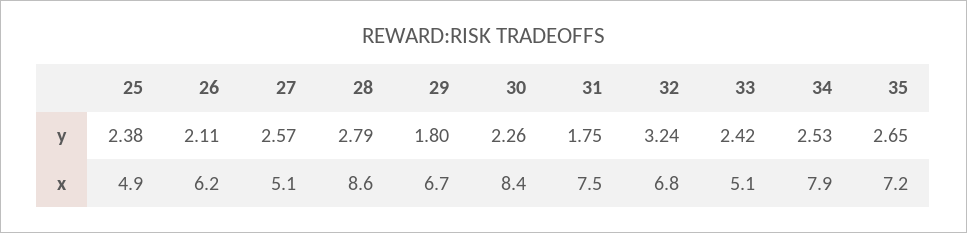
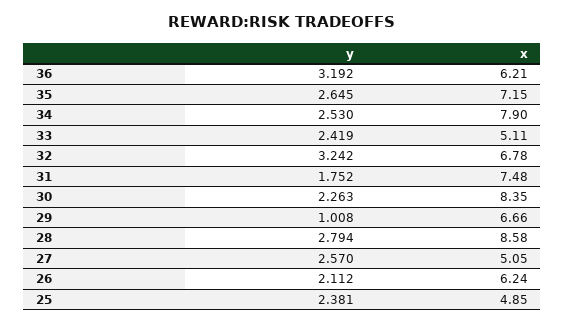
29, y: 1.8 -> 1.008
36, y: none -> 3.192
36, x: none -> 6.21

